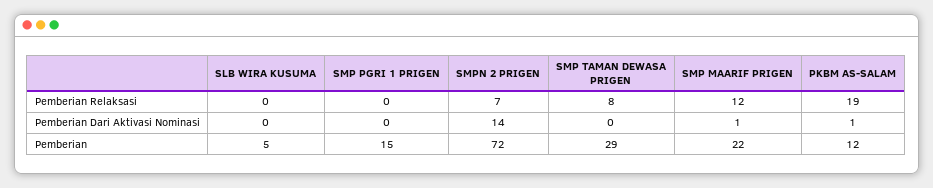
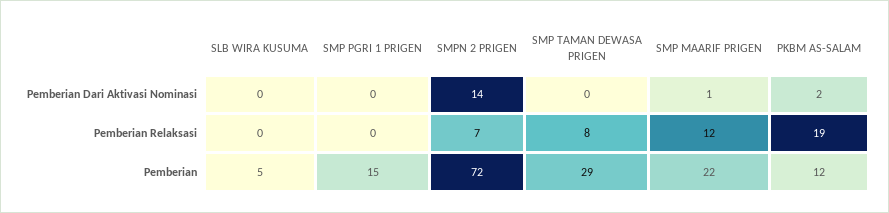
PKBM AS-SALAM, Pemberian Dari Aktivasi Nominasi: 1 -> 2

